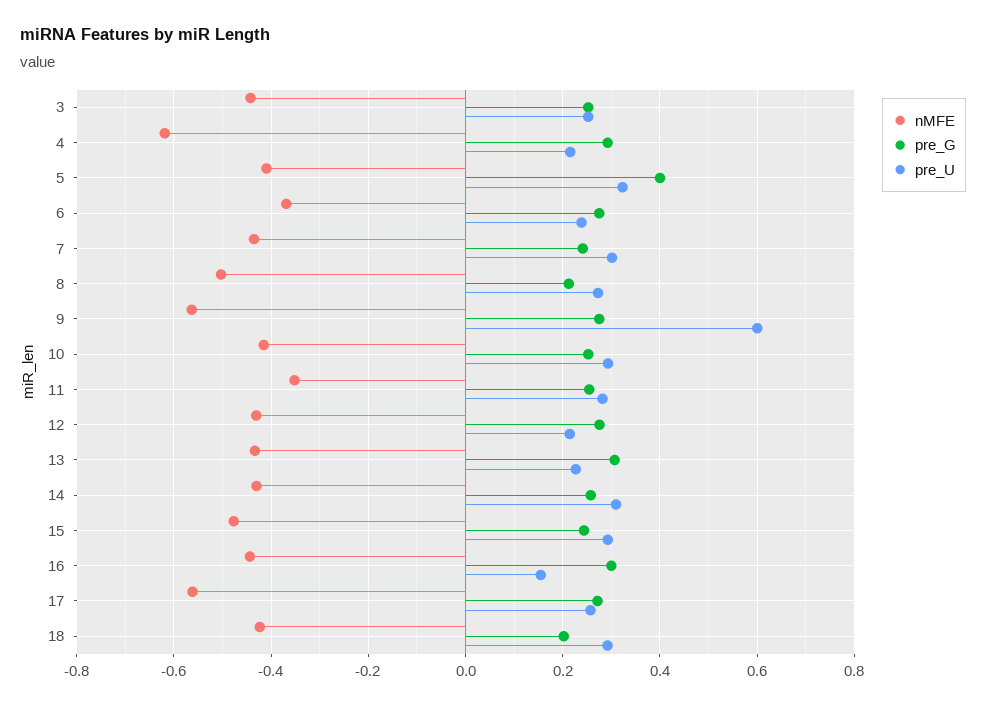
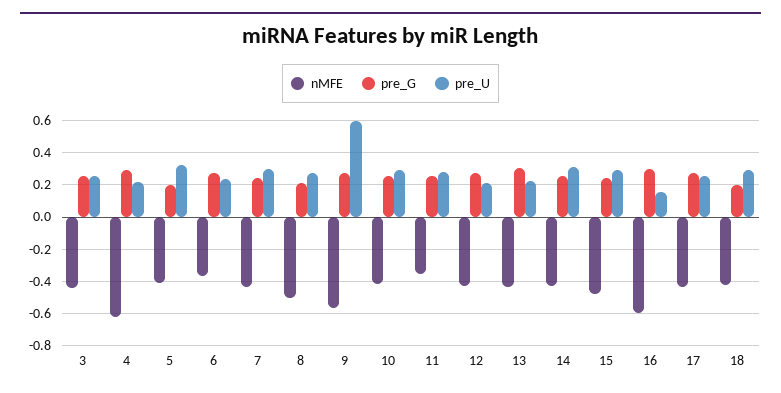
pre_G, 5: 0.4 -> 0.2
nMFE, 16: -0.44 -> -0.6
nMFE, 17: -0.56 -> -0.45

